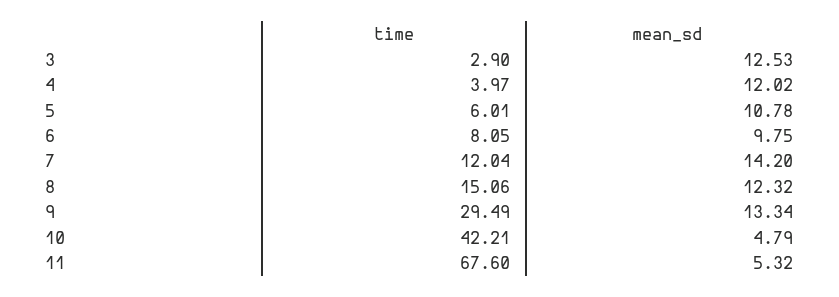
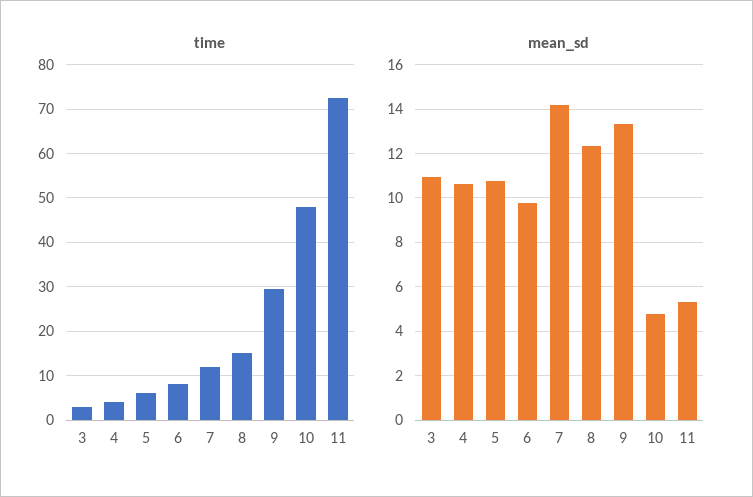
mean_sd, 3: 12.53 -> 11
mean_sd, 4: 12.02 -> 10.5
time, 10: 42.21 -> 48
time, 11: 67.6 -> 72

